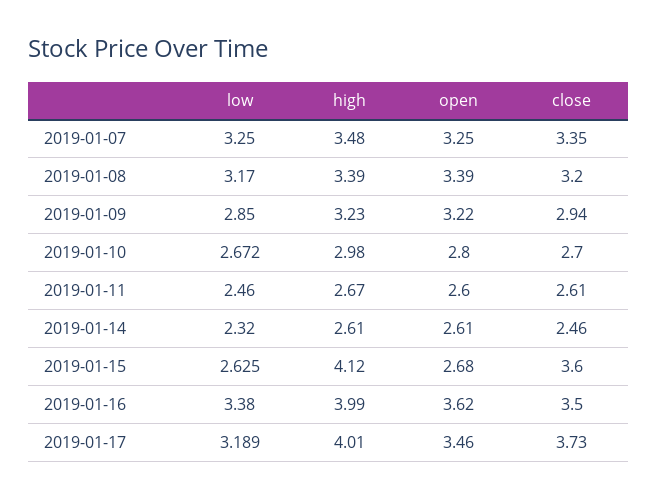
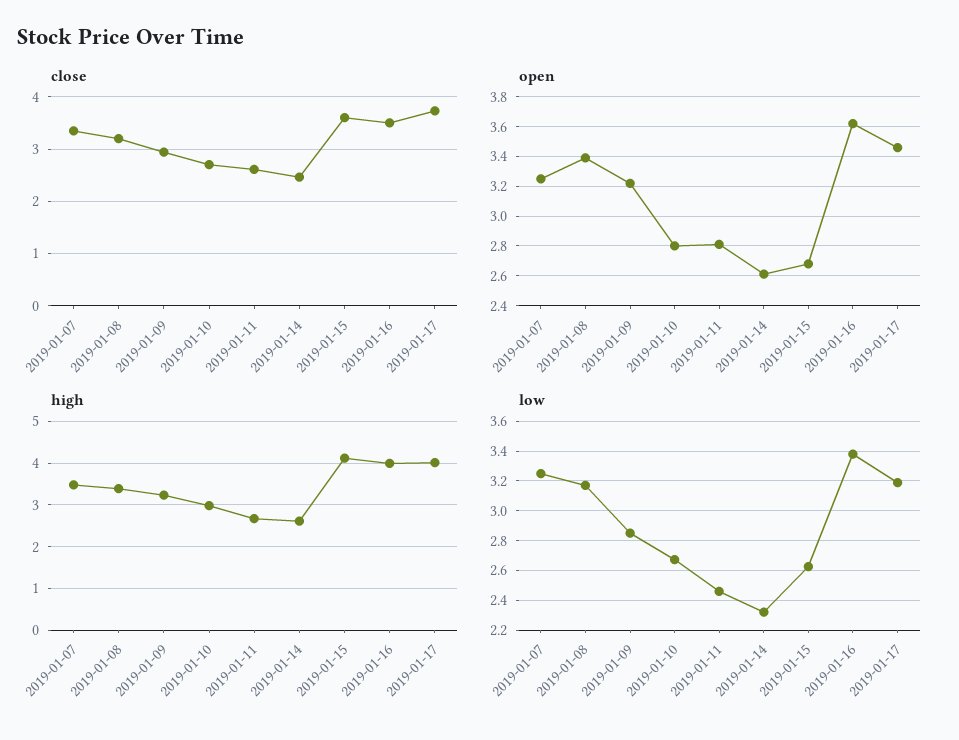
open, 2019-01-11: 2.6 -> 2.8

